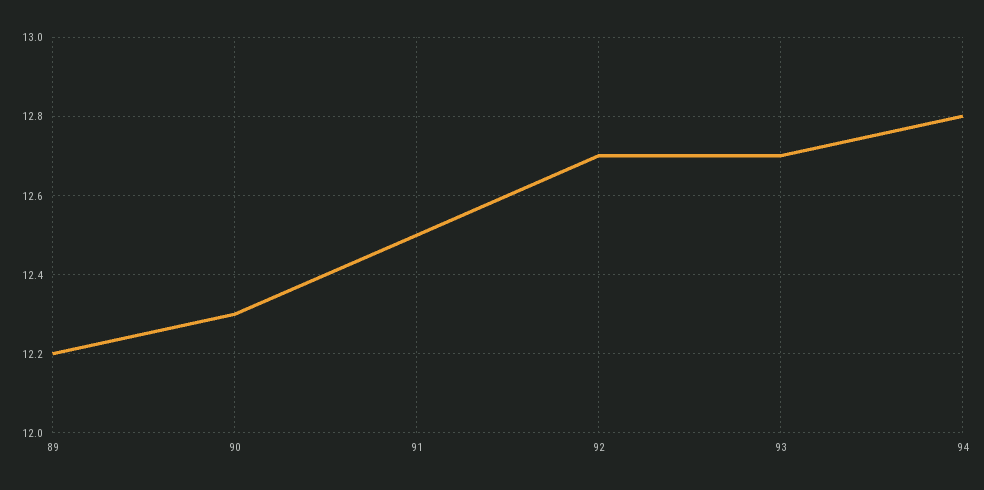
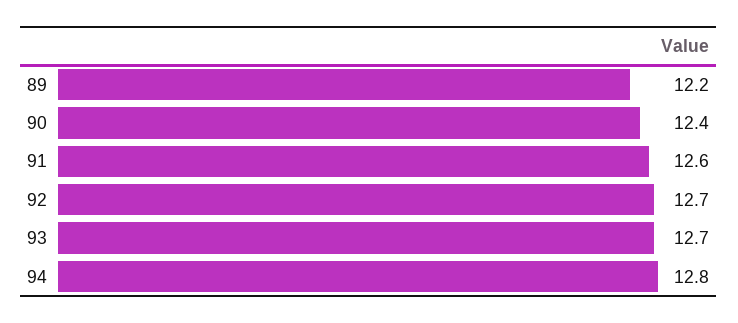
90: 12.3 -> 12.4
91: 12.5 -> 12.6

